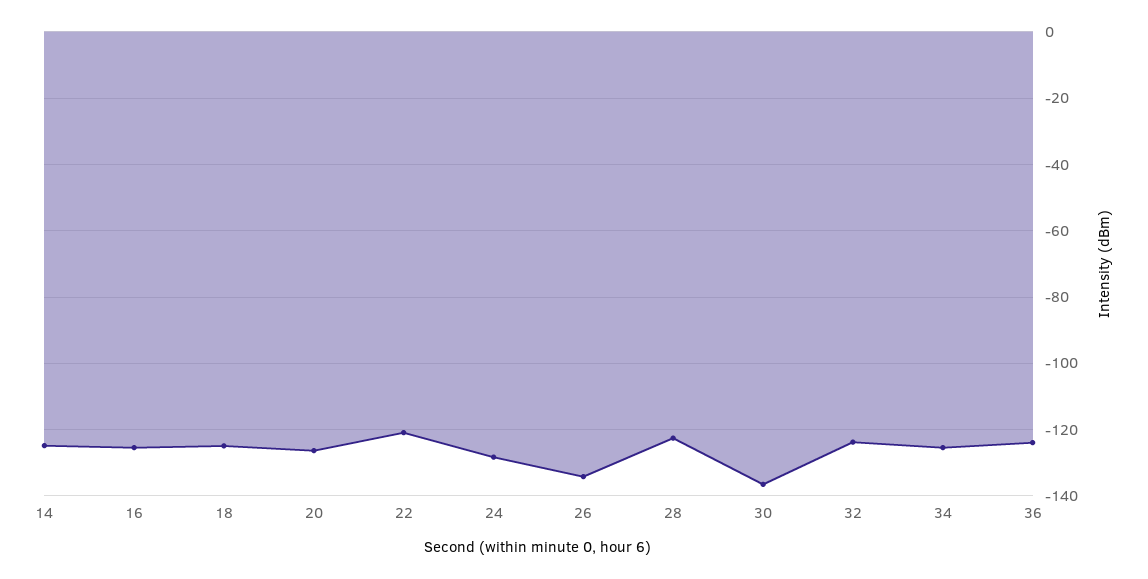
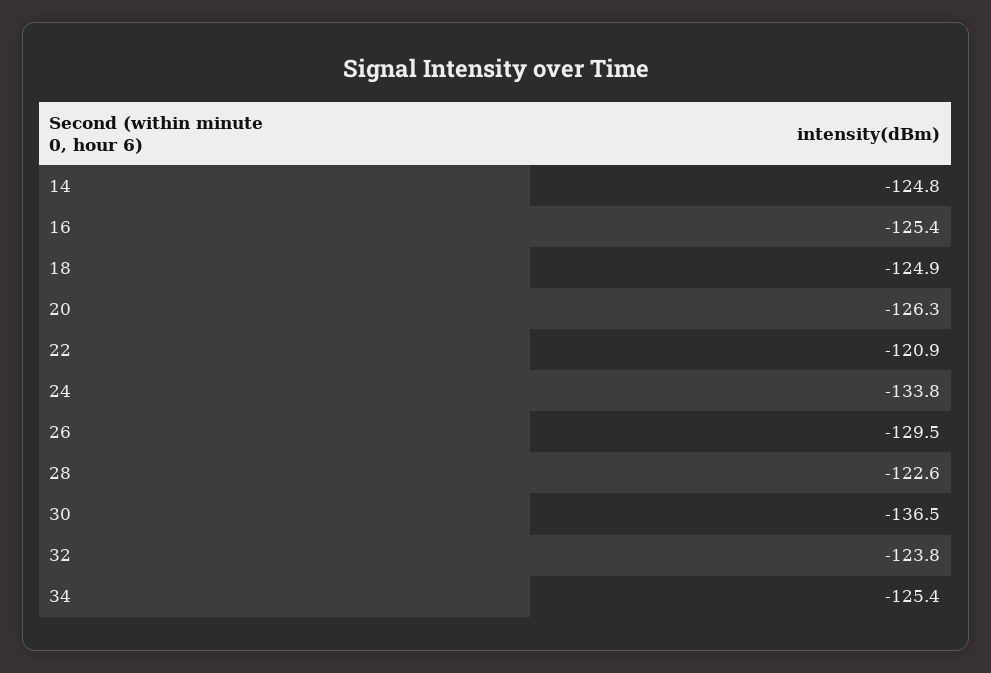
24: -128 -> -133.8
26: -134 -> -129.5
36: -124 -> none

